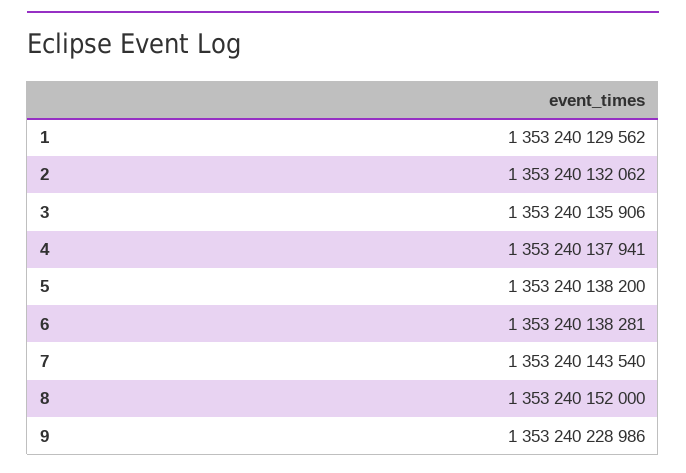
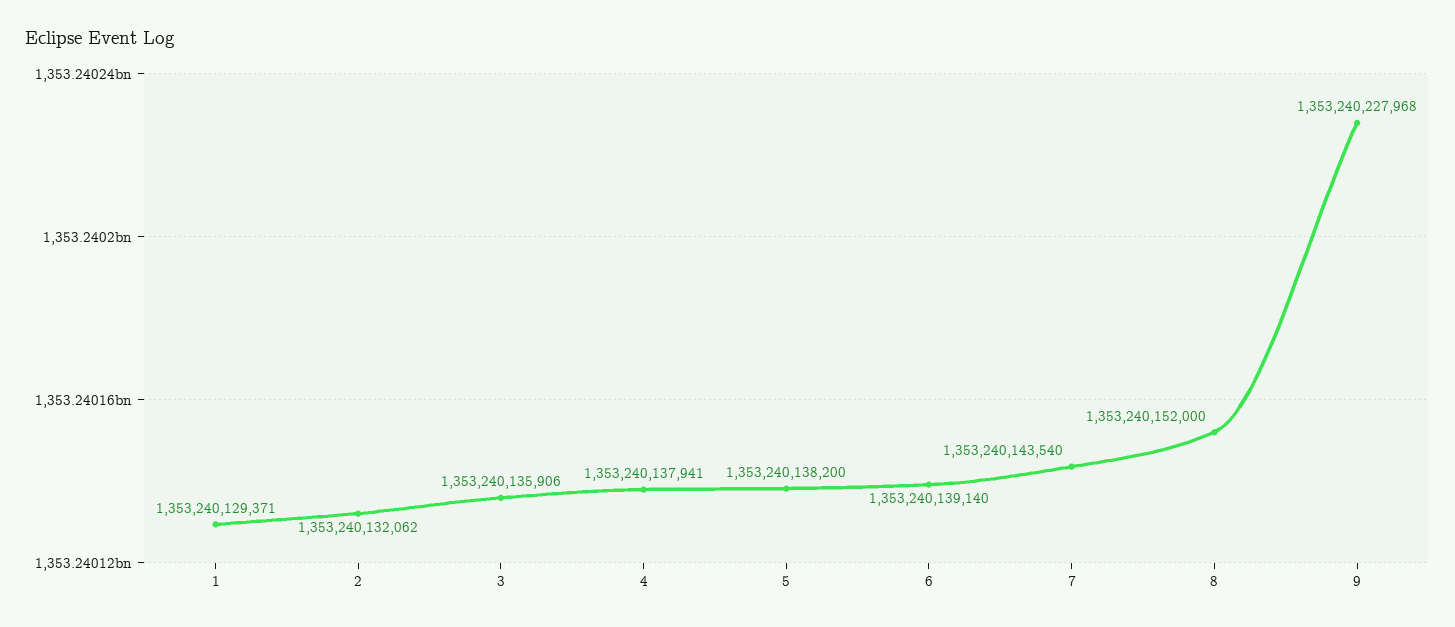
1: 1353240129562 -> 1353240129371
6: 1353240138281 -> 1353240139140
9: 1353240228986 -> 1353240227968

